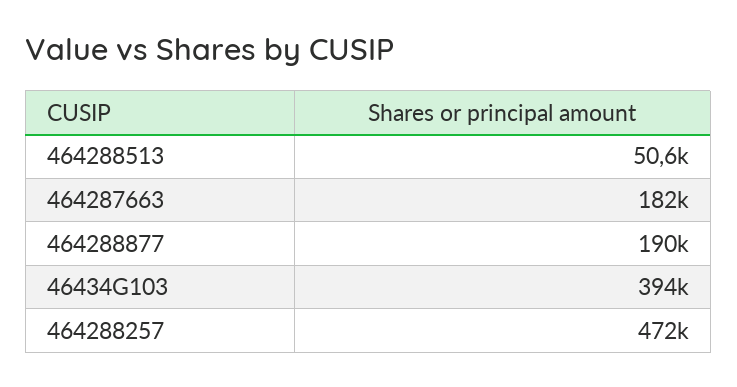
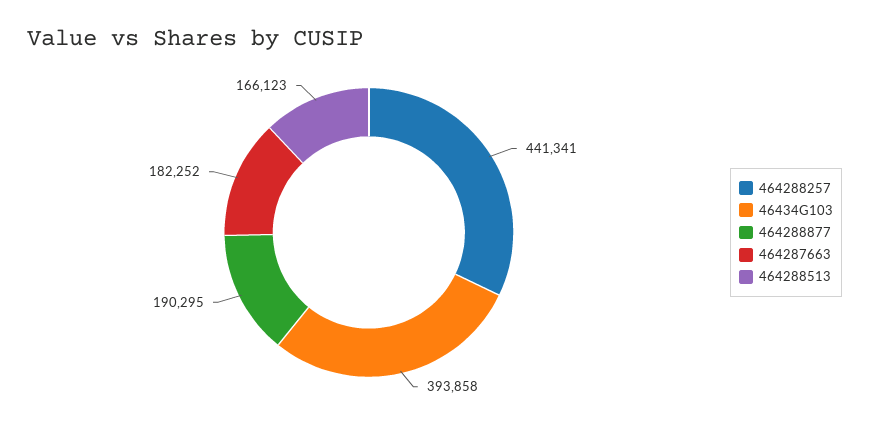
464288513: 50600 -> 166123
464288257: 472000 -> 441341

